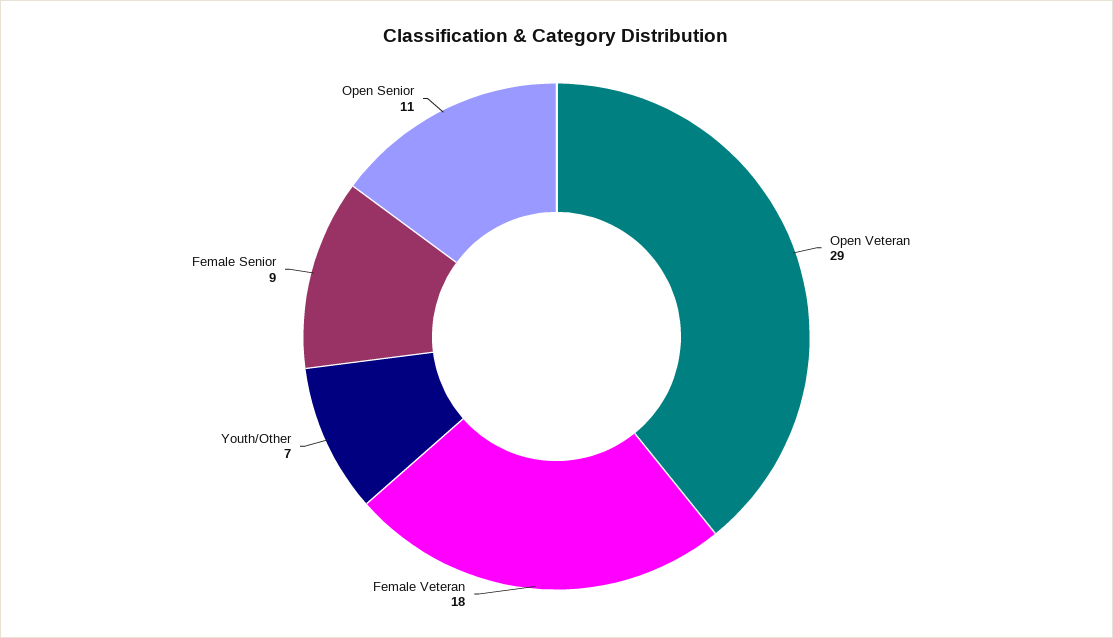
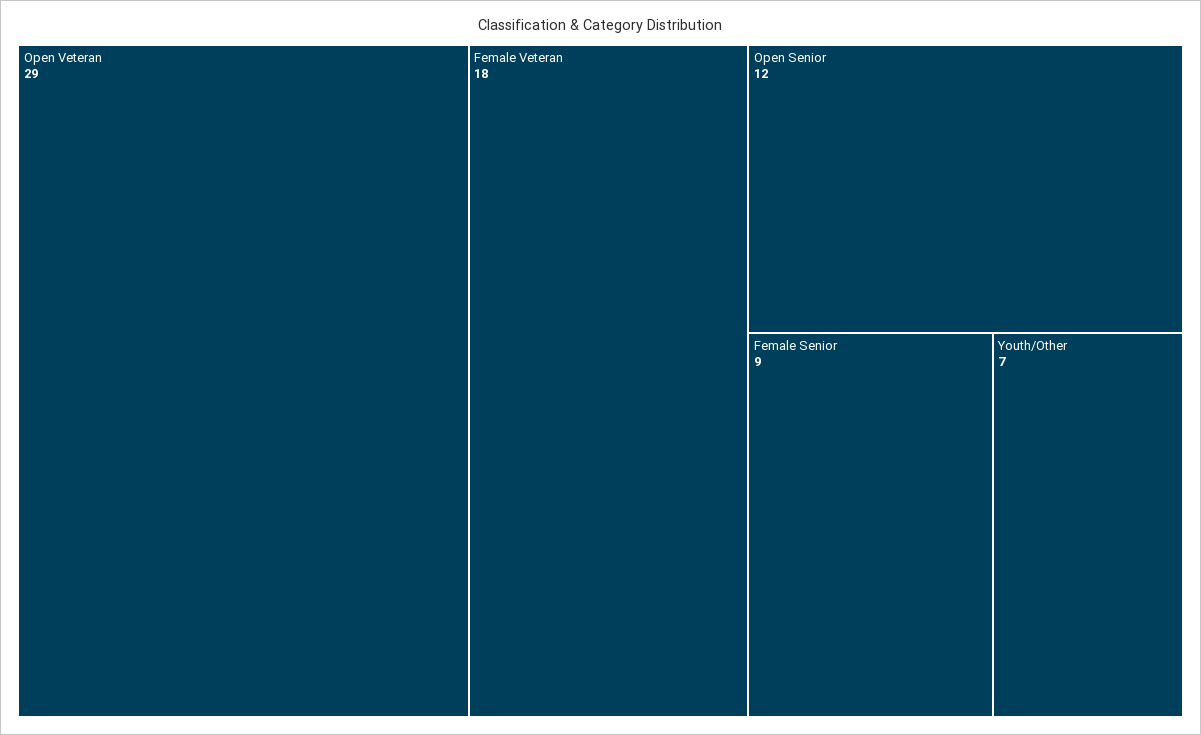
Open Senior: 11 -> 12

